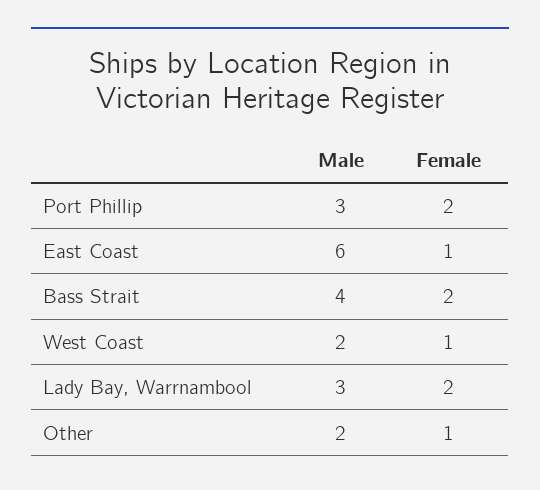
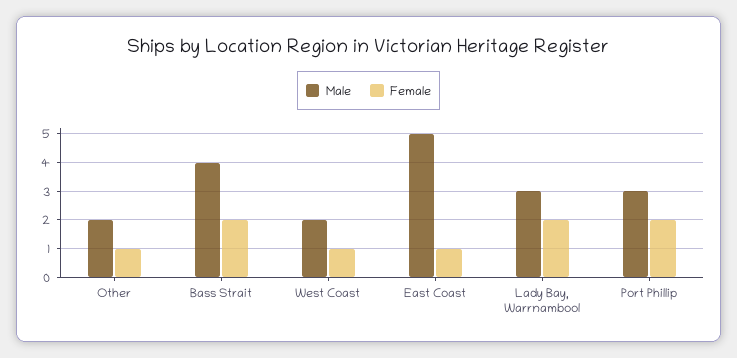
Male, East Coast: 6 -> 5

